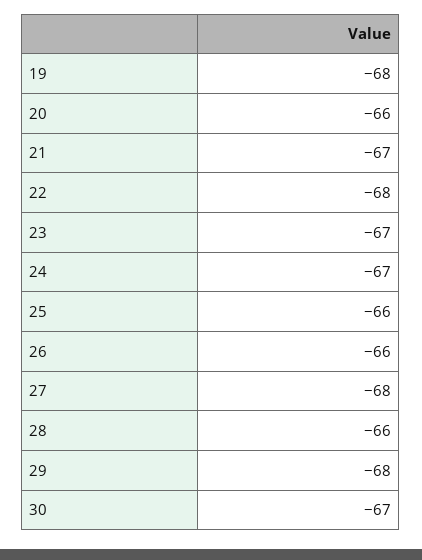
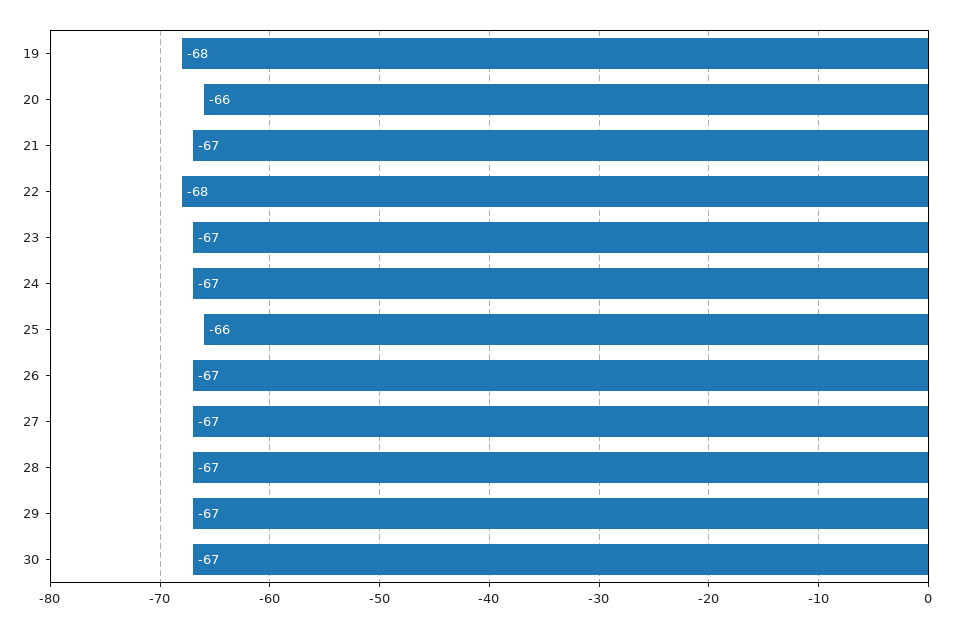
26: -66 -> -67
27: -68 -> -67
28: -66 -> -67
29: -68 -> -67

